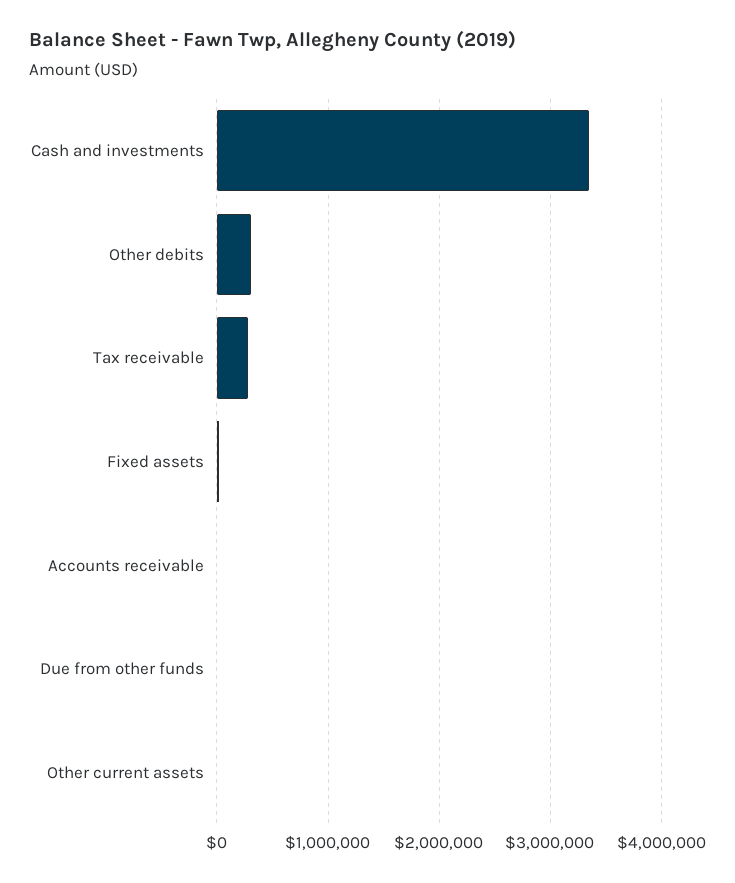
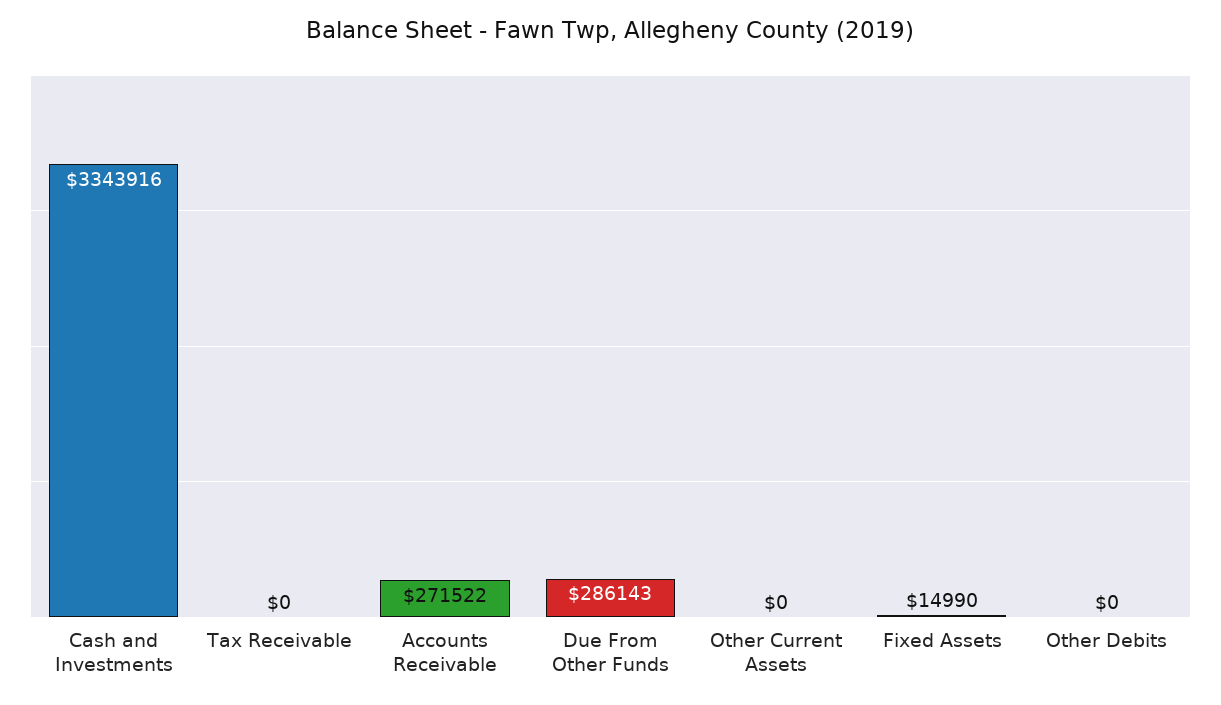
Other debits: 300000 -> 0
Tax receivable: 300000 -> 0
Accounts receivable: 0 -> 271522
Due from other funds: 0 -> 286143

